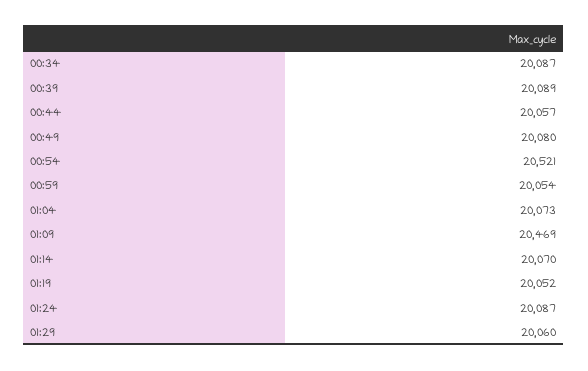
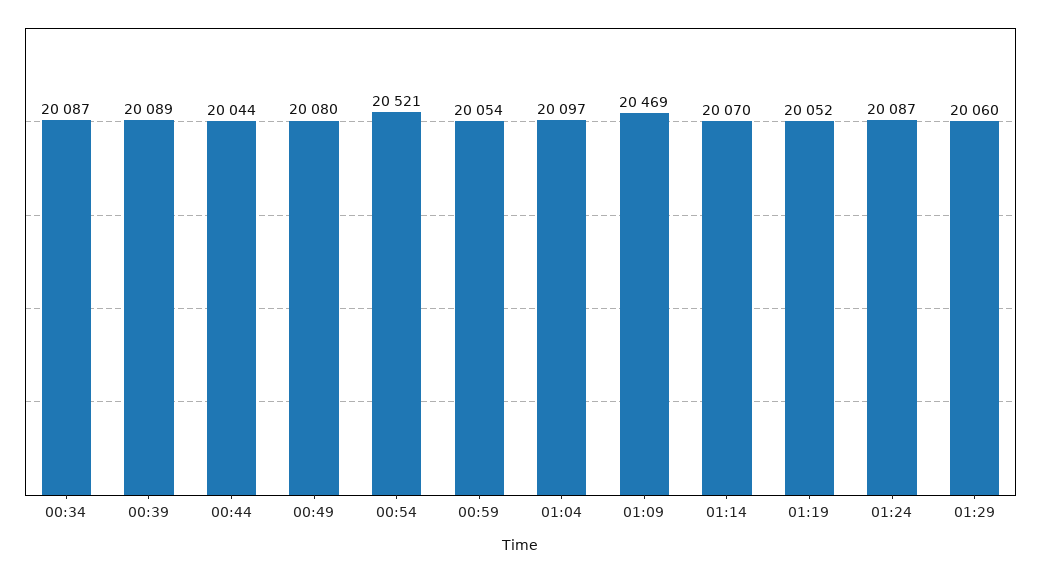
00:44: 20057 -> 20044
01:04: 20073 -> 20097

